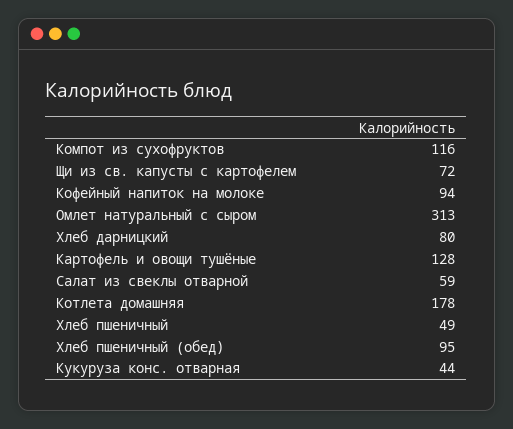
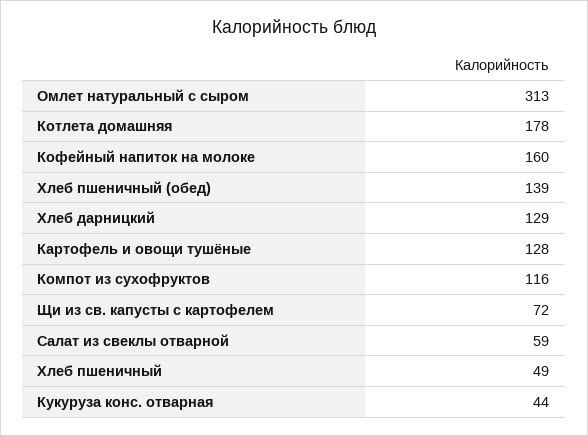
Кофейный напиток на молоке: 94 -> 160
Хлеб дарницкий: 80 -> 129
Хлеб пшеничный (обед): 95 -> 139

